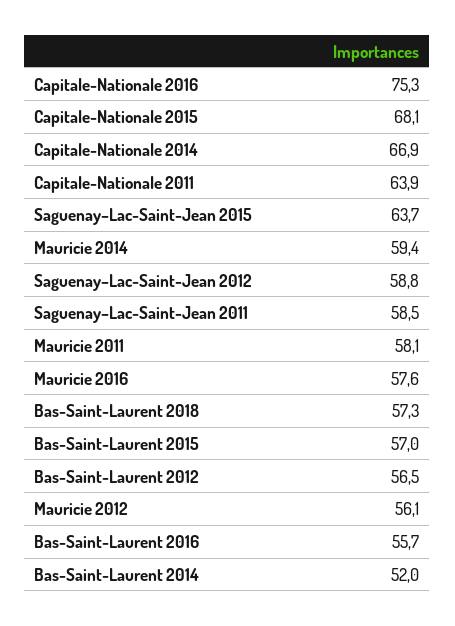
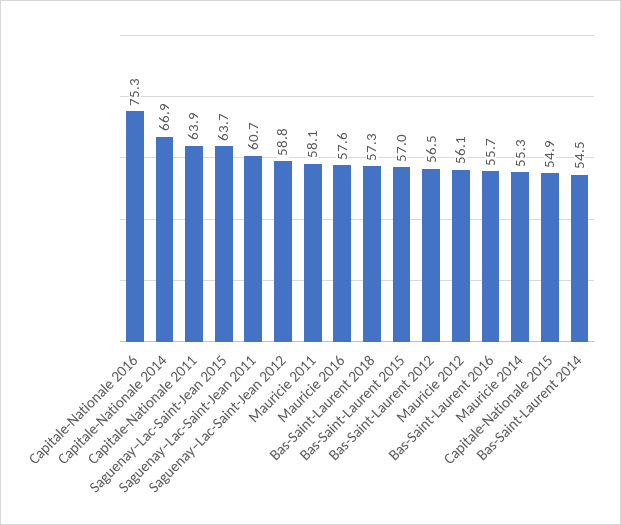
Capitale-Nationale 2015: 68.1 -> 54.9
Mauricie 2014: 59.4 -> 55.3
Saguenay–Lac-Saint-Jean 2011: 58.5 -> 60.7
Bas-Saint-Laurent 2014: 52 -> 54.5

